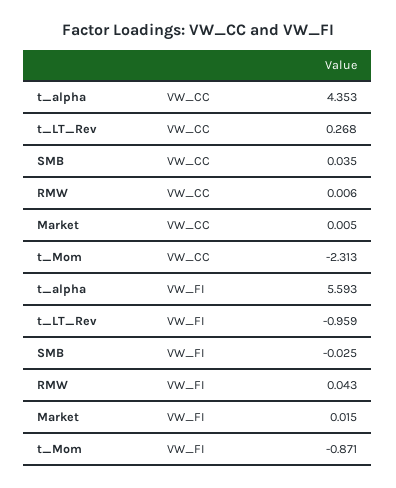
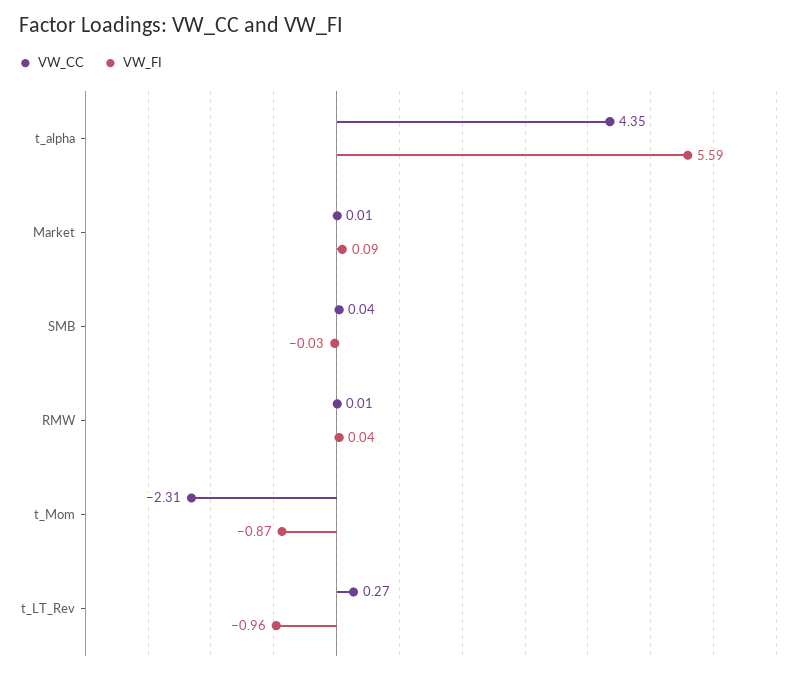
VW_FI, Market: 0.015 -> 0.09

